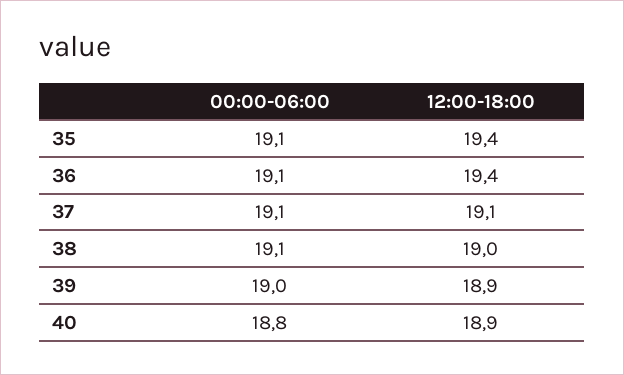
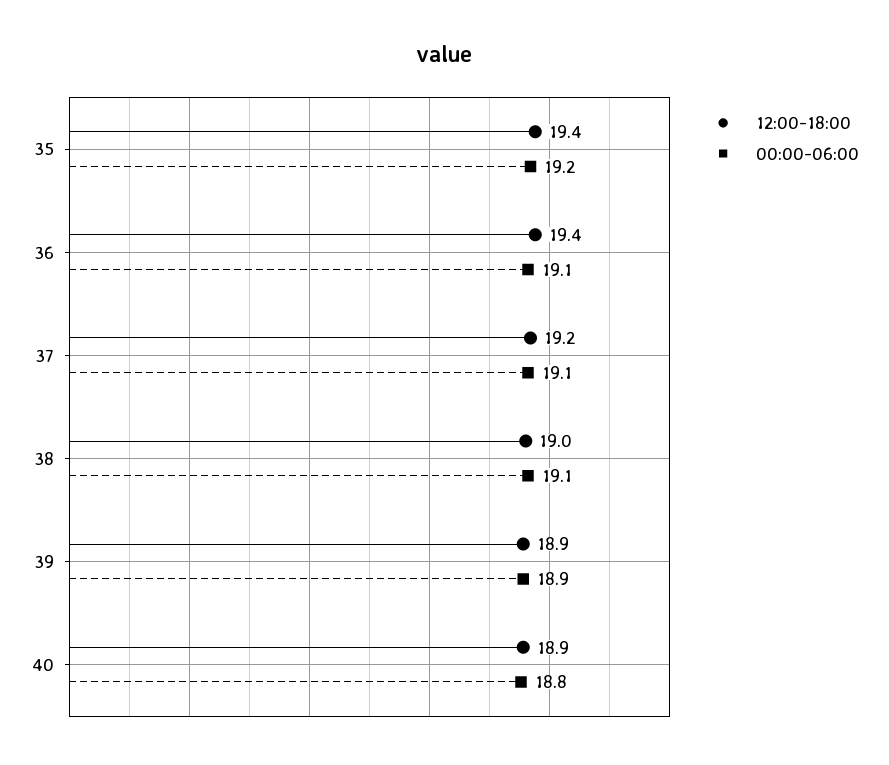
00:00-06:00, 35: 19.1 -> 19.2
12:00-18:00, 37: 19.1 -> 19.2
00:00-06:00, 39: 19 -> 18.9

